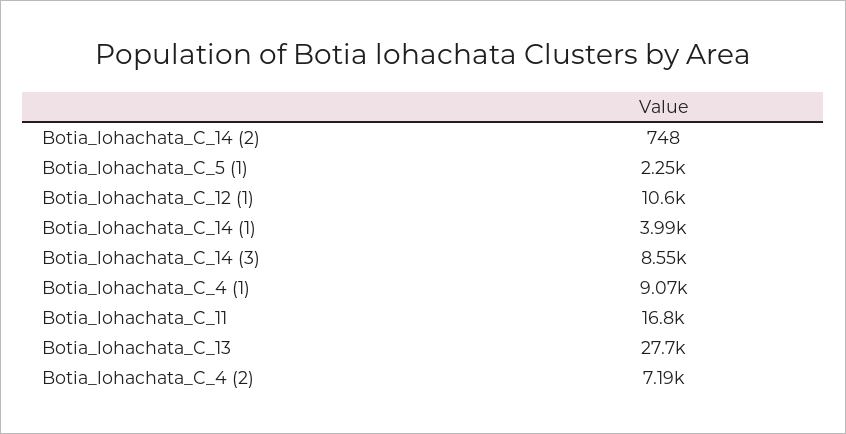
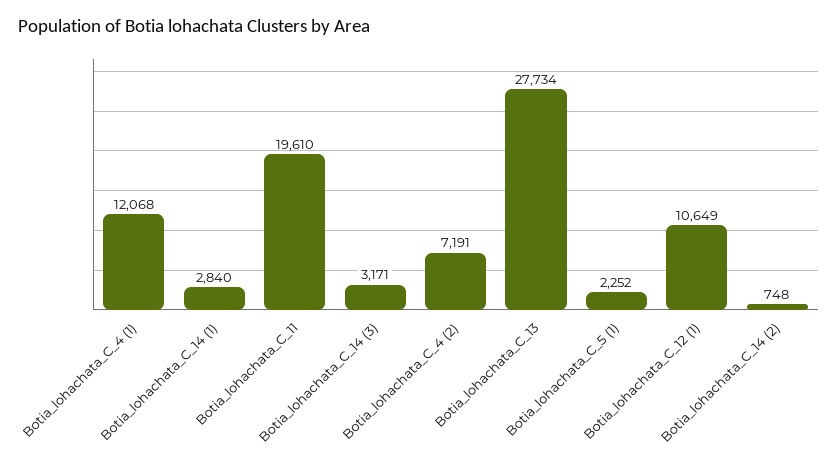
Botia_lohachata_C_14 (1): 3990 -> 2840
Botia_lohachata_C_14 (3): 8550 -> 3171
Botia_lohachata_C_4 (1): 9070 -> 12068
Botia_lohachata_C_11: 16800 -> 19610

